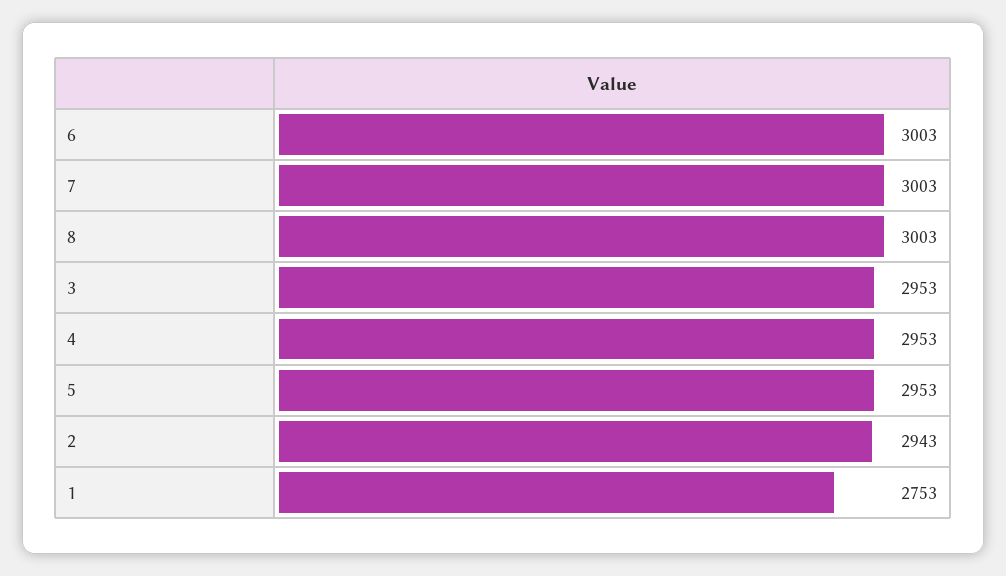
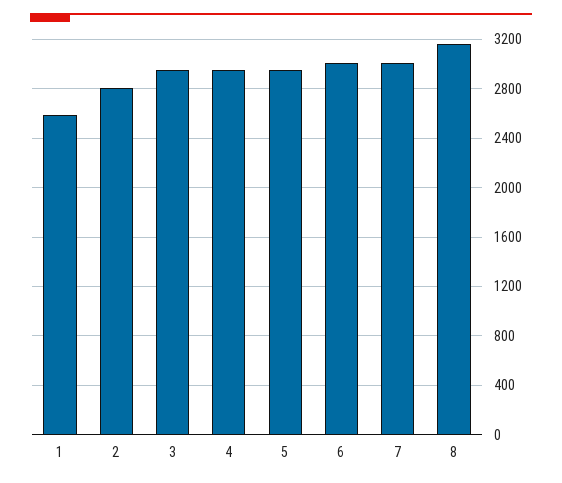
8: 3003 -> 3150
2: 2943 -> 2800
1: 2753 -> 2600

